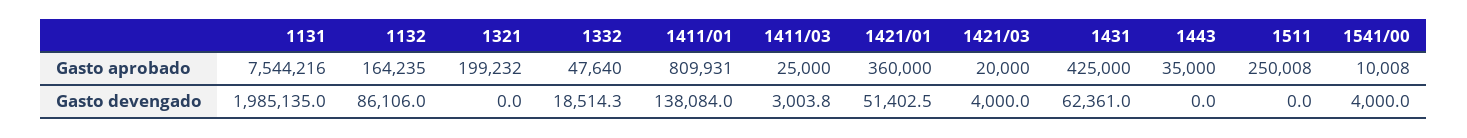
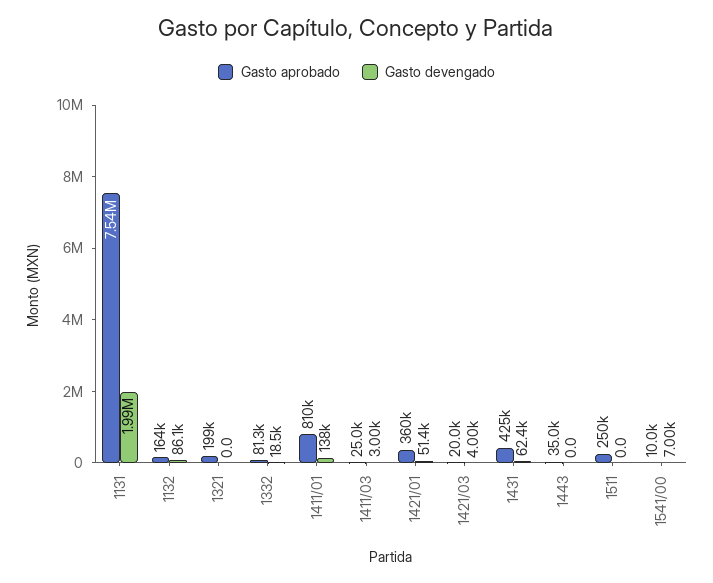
Gasto aprobado, 1332: 47640 -> 81300
Gasto devengado, 1541/00: 4000 -> 7000

